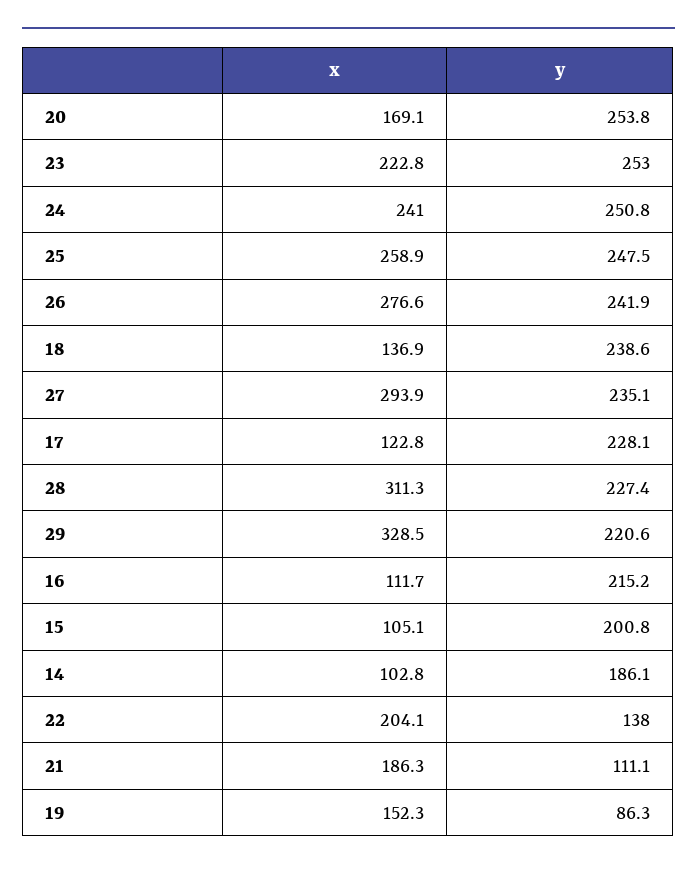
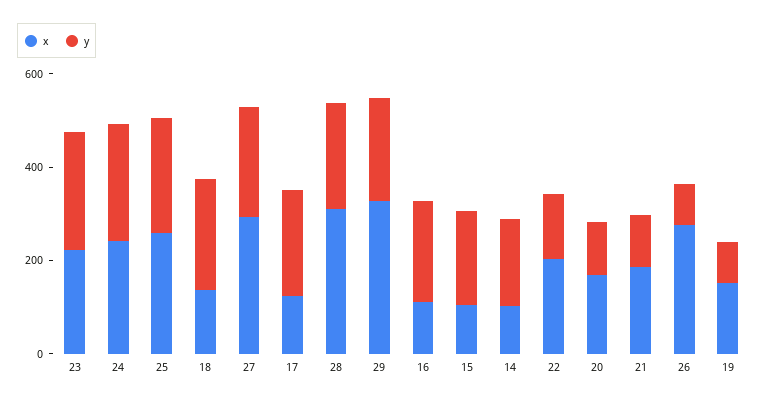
y, 20: 253.8 -> 100
y, 26: 241.9 -> 100

